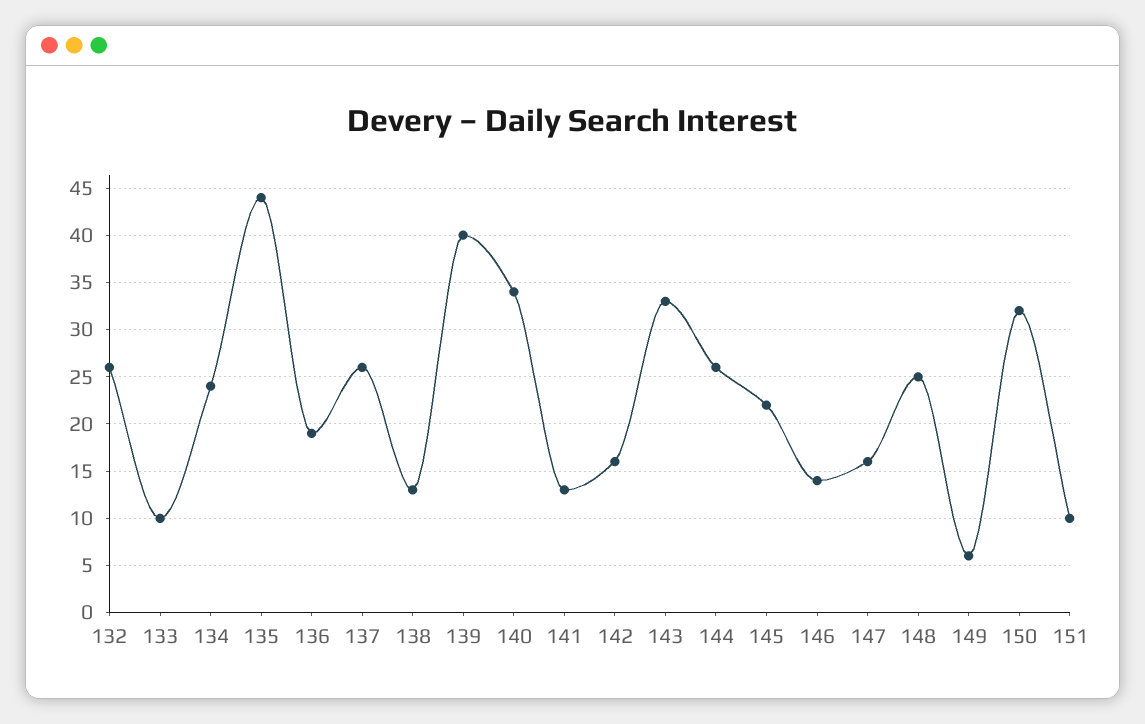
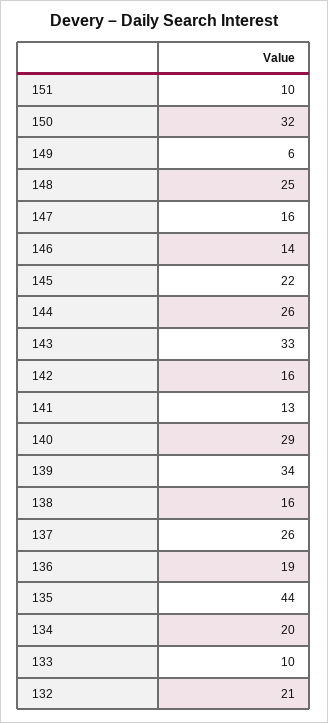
132: 26 -> 21
134: 24 -> 20
138: 13 -> 16
139: 40 -> 34
140: 34 -> 29

